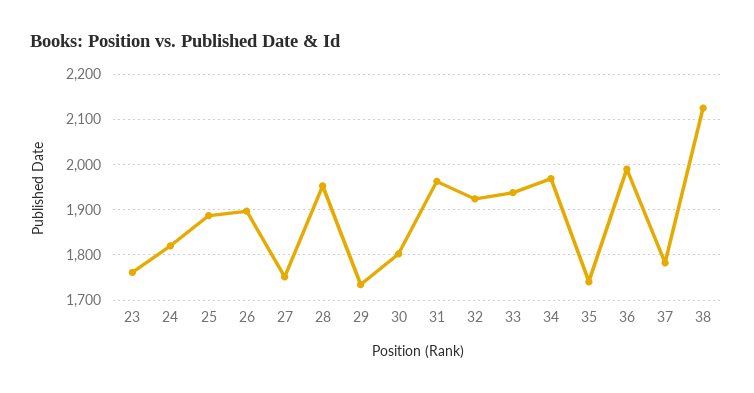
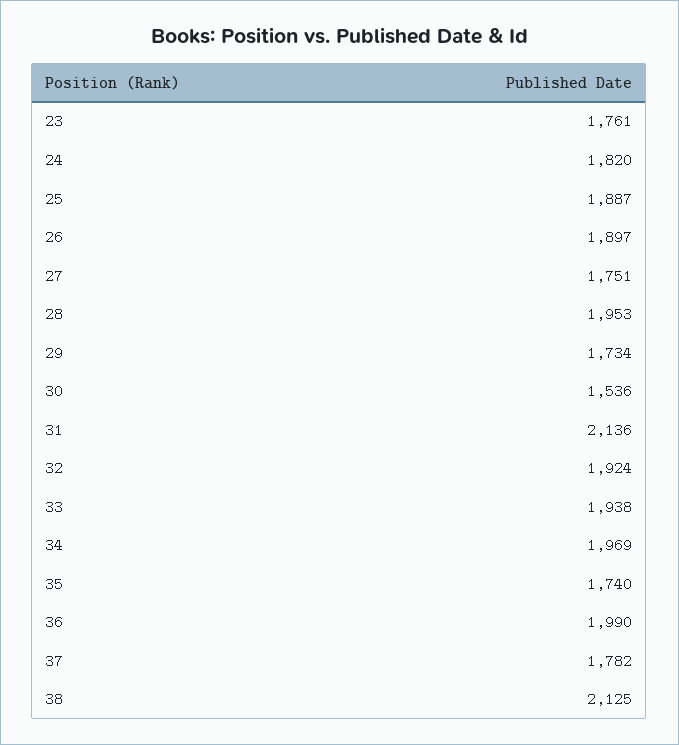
30: 1800 -> 1536
31: 1960 -> 2136

